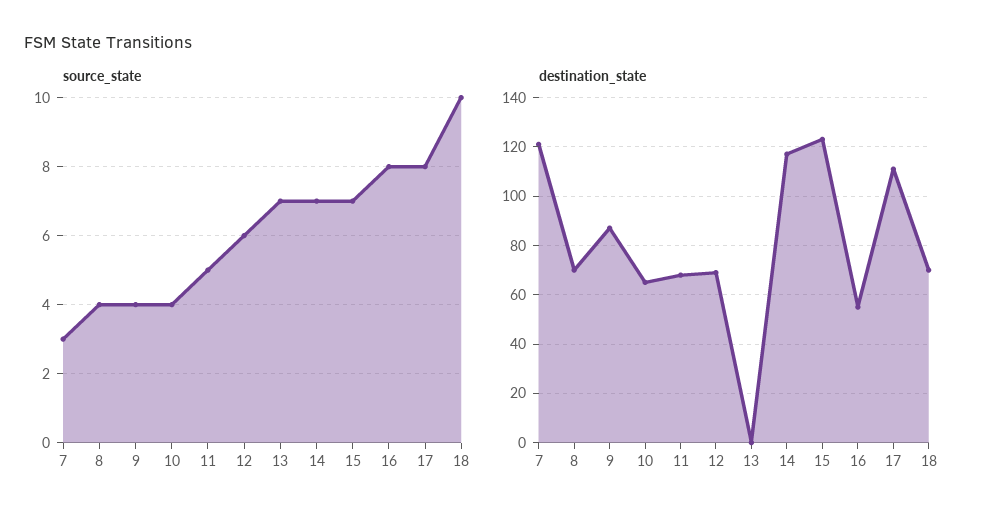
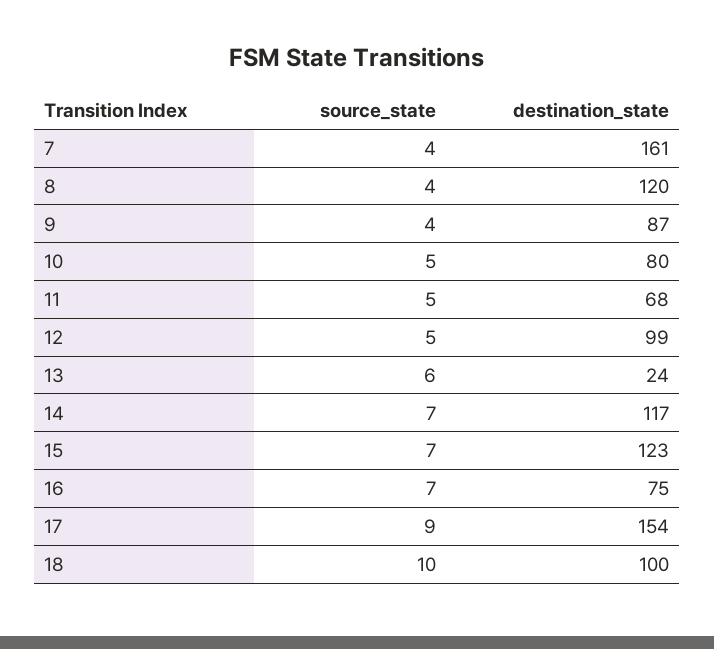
source_state, 7: 3 -> 4
source_state, 10: 4 -> 5
source_state, 12: 6 -> 5
source_state, 13: 7 -> 6
source_state, 16: 8 -> 7
source_state, 17: 8 -> 9
destination_state, 7: 120 -> 161
destination_state, 8: 70 -> 120
destination_state, 10: 65 -> 80
destination_state, 12: 70 -> 99
destination_state, 13: 0 -> 24
destination_state, 16: 55 -> 75
destination_state, 17: 110 -> 154
destination_state, 18: 70 -> 100

